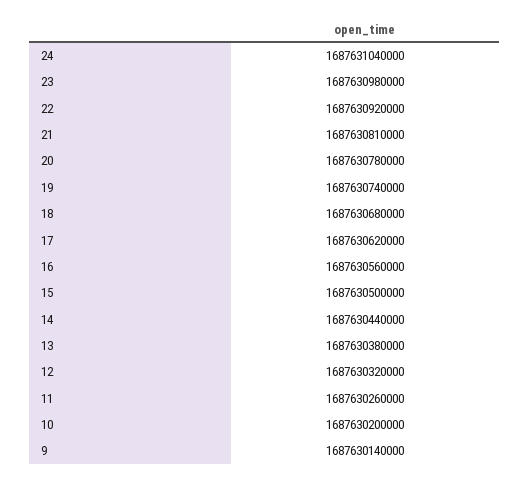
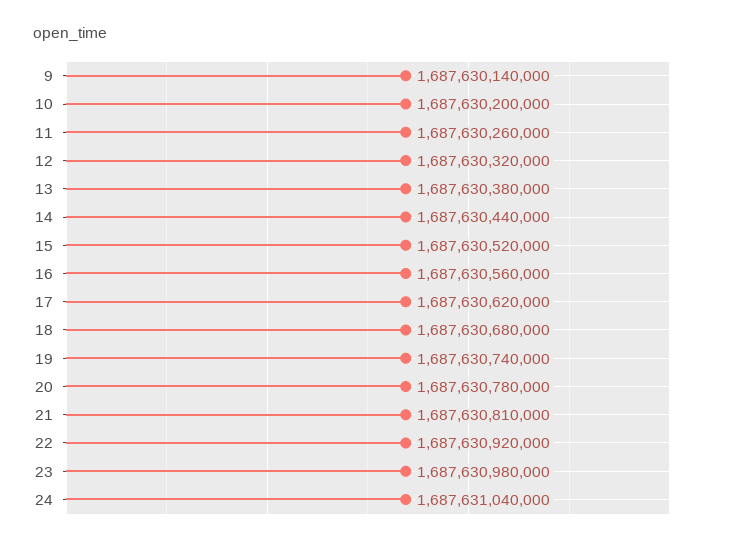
15: 1687630500000 -> 1687630520000

